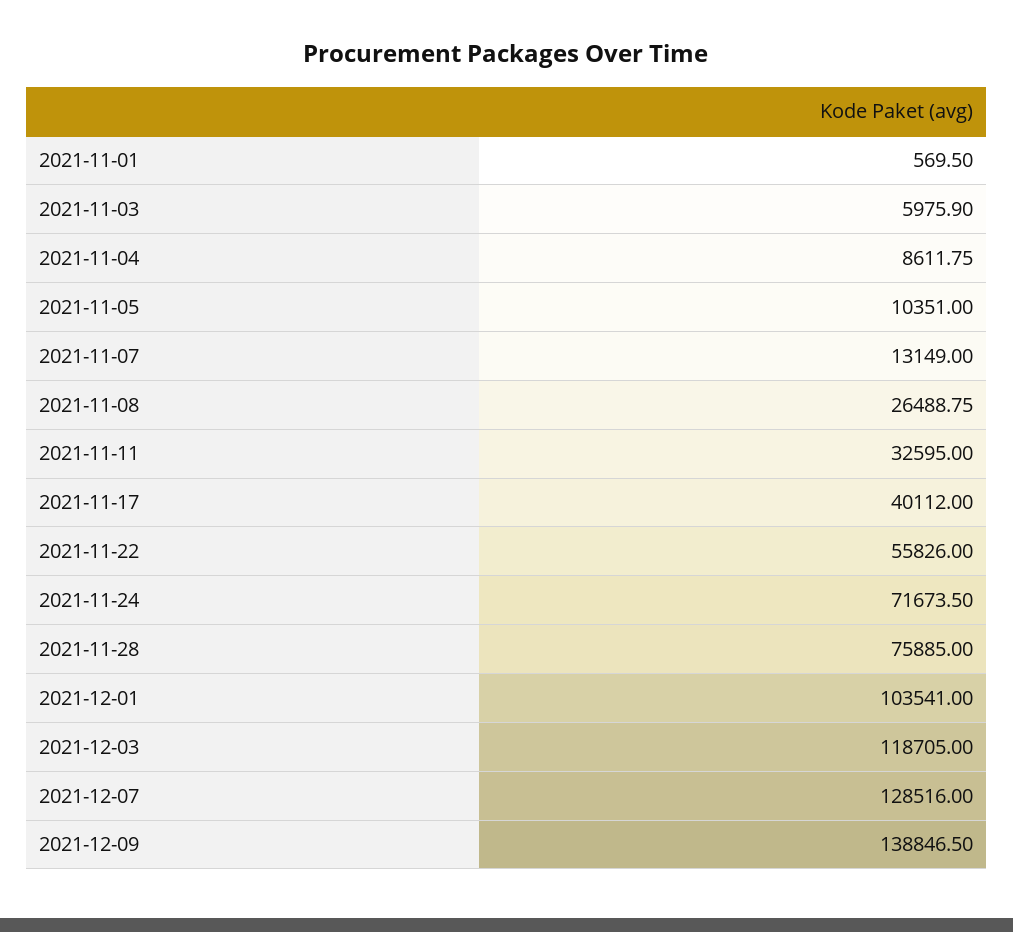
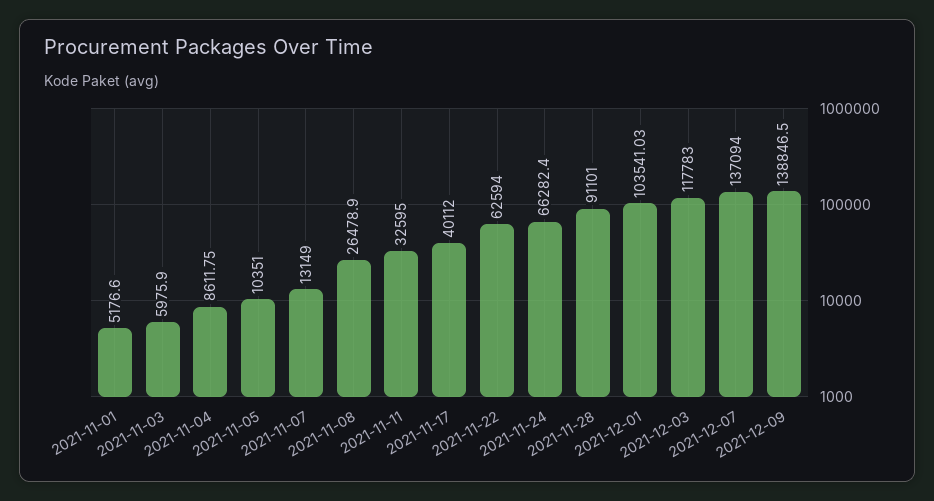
2021-11-01: 569.5 -> 5176.6
2021-11-08: 26488.75 -> 26478.9
2021-11-22: 55826 -> 62594
2021-11-24: 71673.5 -> 66282.4
2021-11-28: 75885 -> 91101
2021-12-01: 103541 -> 103541.03
2021-12-03: 118705 -> 117783
2021-12-07: 128516 -> 137094

